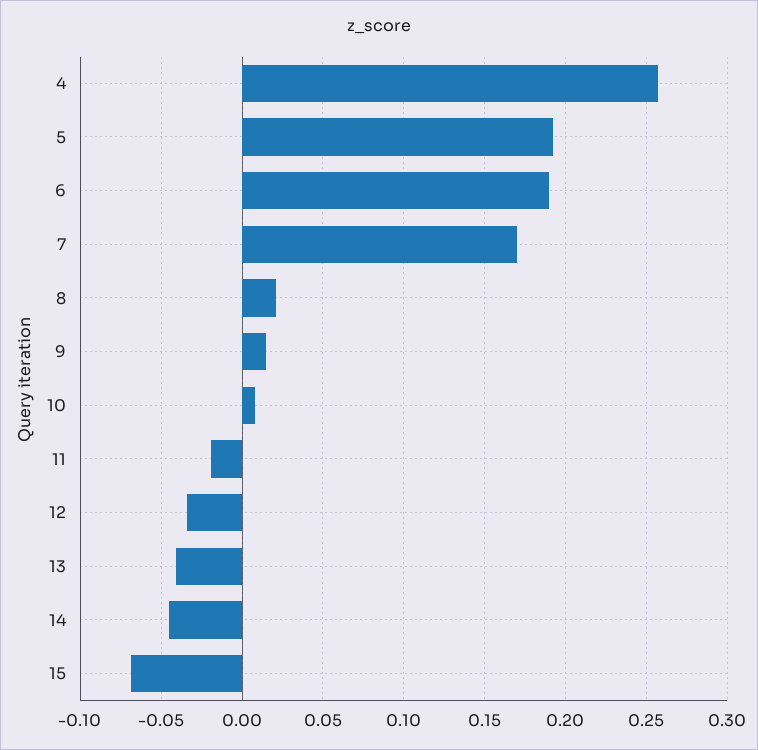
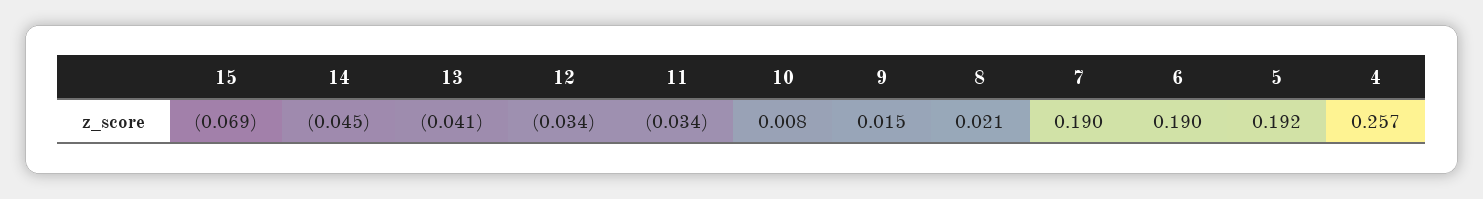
7: 0.17 -> 0.19
11: -0.02 -> -0.034

